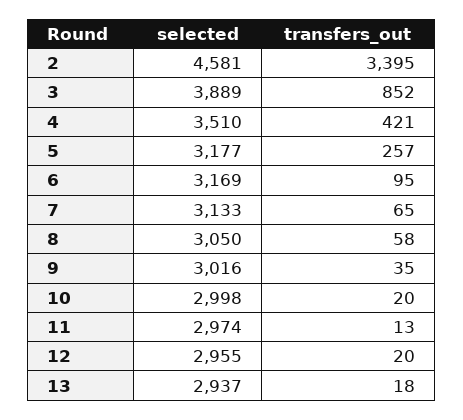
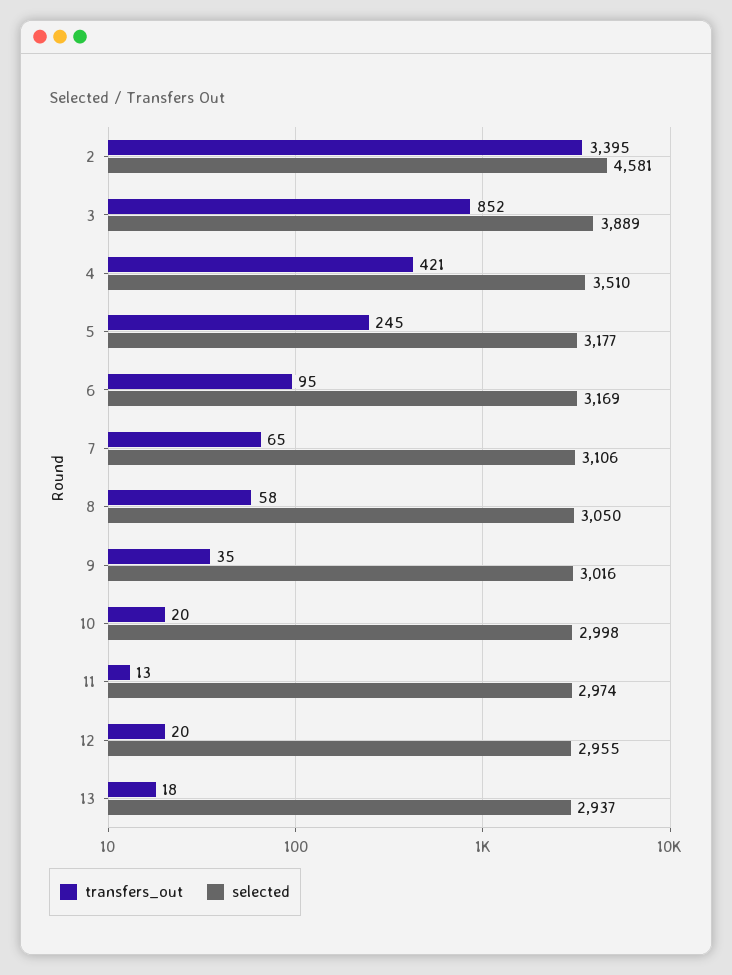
transfers_out, 5: 257 -> 245
selected, 7: 3133 -> 3106

